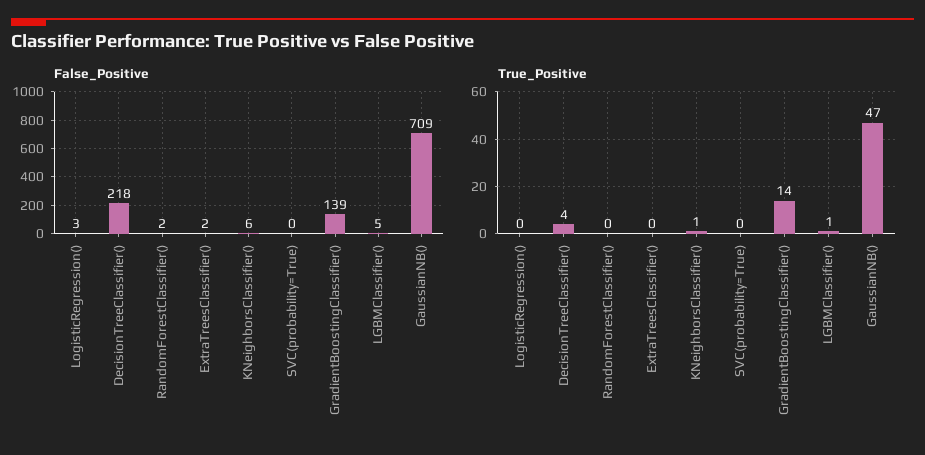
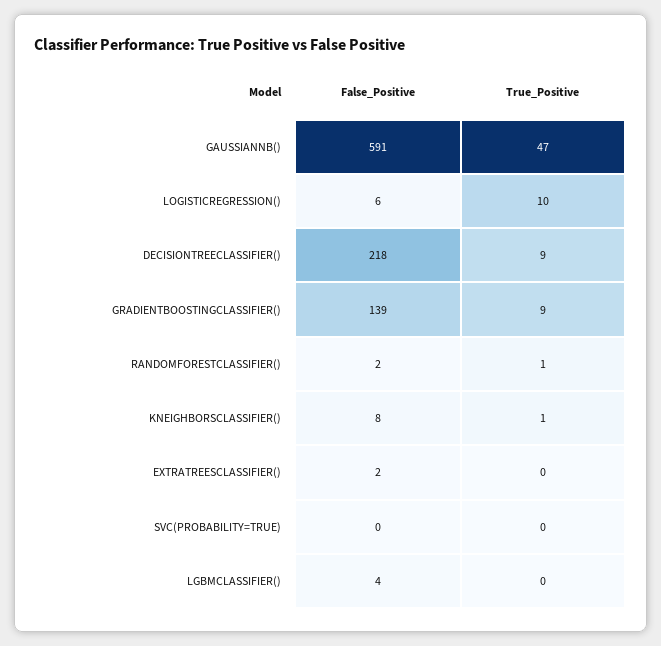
False_Positive, LogisticRegression(): 3 -> 6
False_Positive, KNeighborsClassifier(): 6 -> 8
False_Positive, LGBMClassifier(): 5 -> 4
False_Positive, GaussianNB(): 709 -> 591
True_Positive, LogisticRegression(): 0 -> 10
True_Positive, DecisionTreeClassifier(): 4 -> 9
True_Positive, RandomForestClassifier(): 0 -> 1
True_Positive, GradientBoostingClassifier(): 14 -> 9
True_Positive, LGBMClassifier(): 1 -> 0

